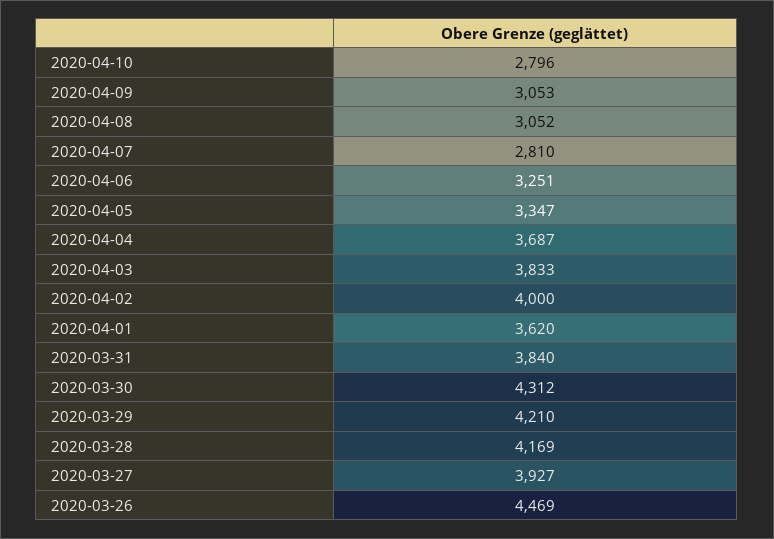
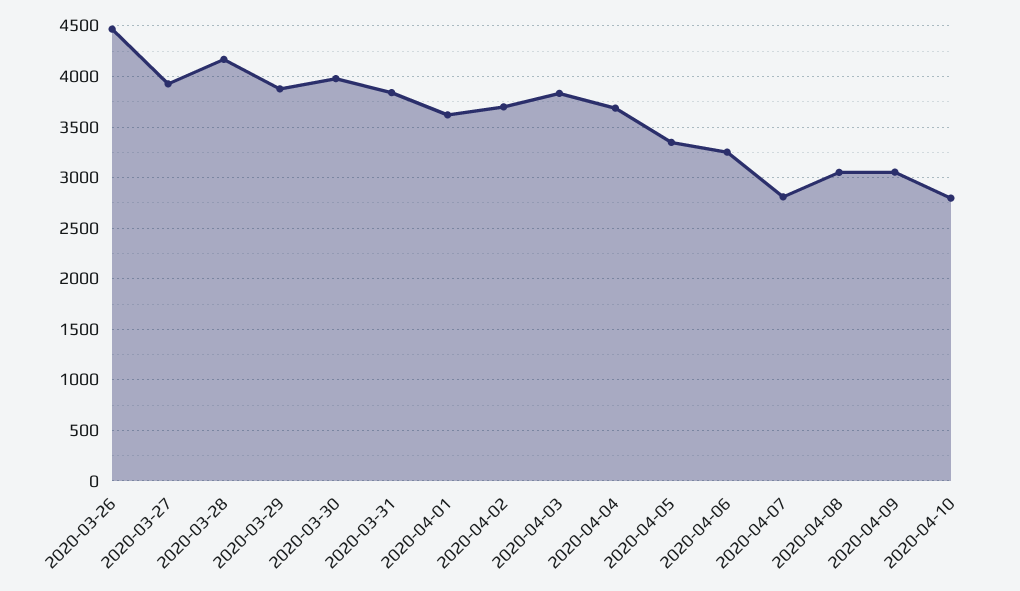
2020-04-02: 4000 -> 3700
2020-03-30: 4312 -> 4000
2020-03-29: 4210 -> 3900

